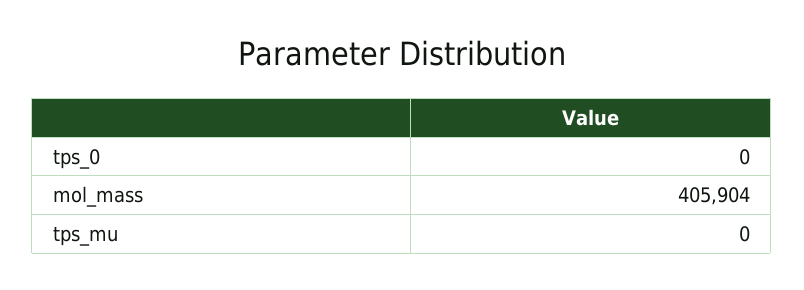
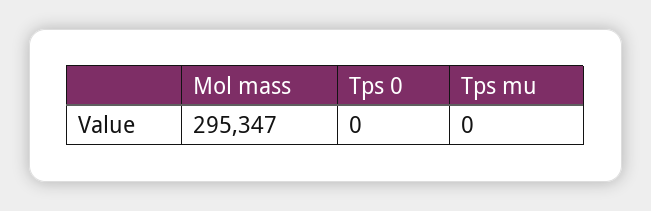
mol_mass: 405904 -> 295347

